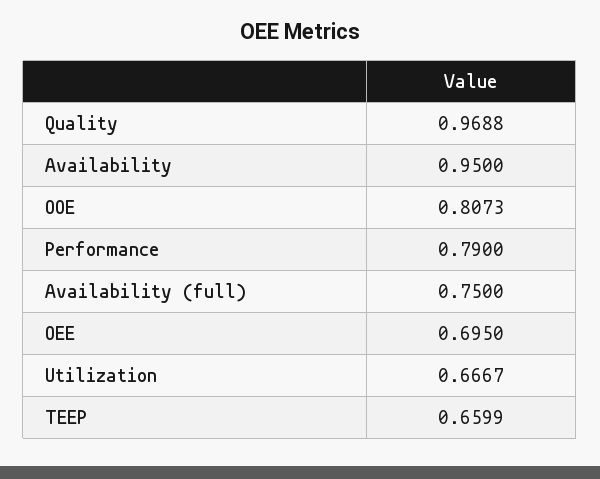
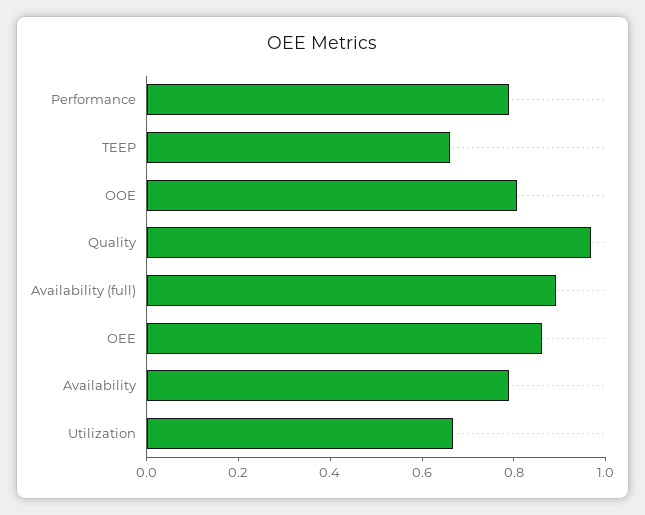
Availability: 0.95 -> 0.8
Availability (full): 0.75 -> 0.9
OEE: 0.695 -> 0.85

